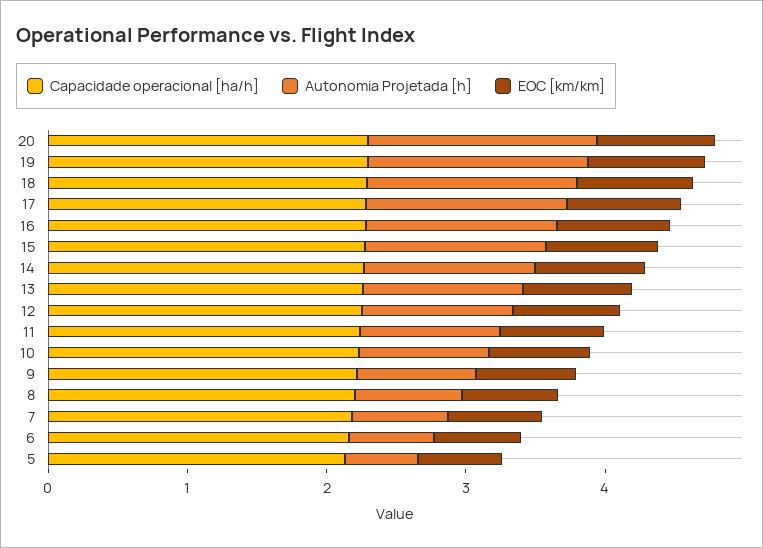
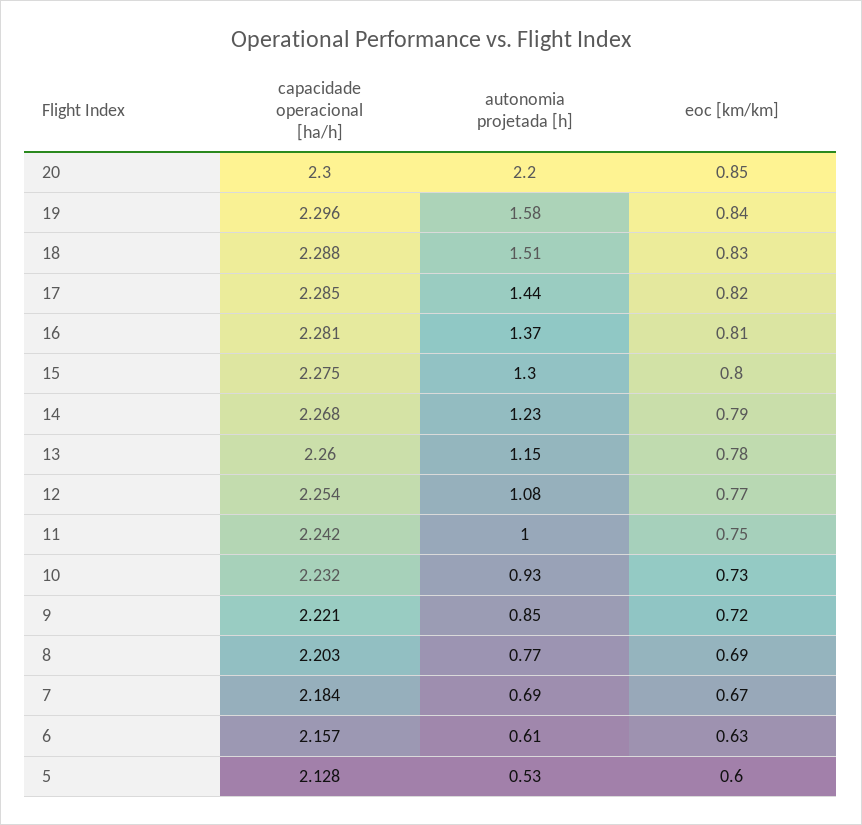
Autonomia Projetada [h], 20: 1.6 -> 2.2

